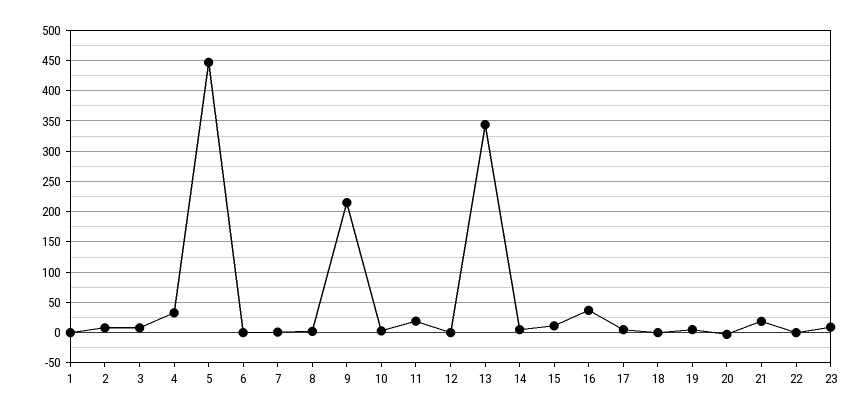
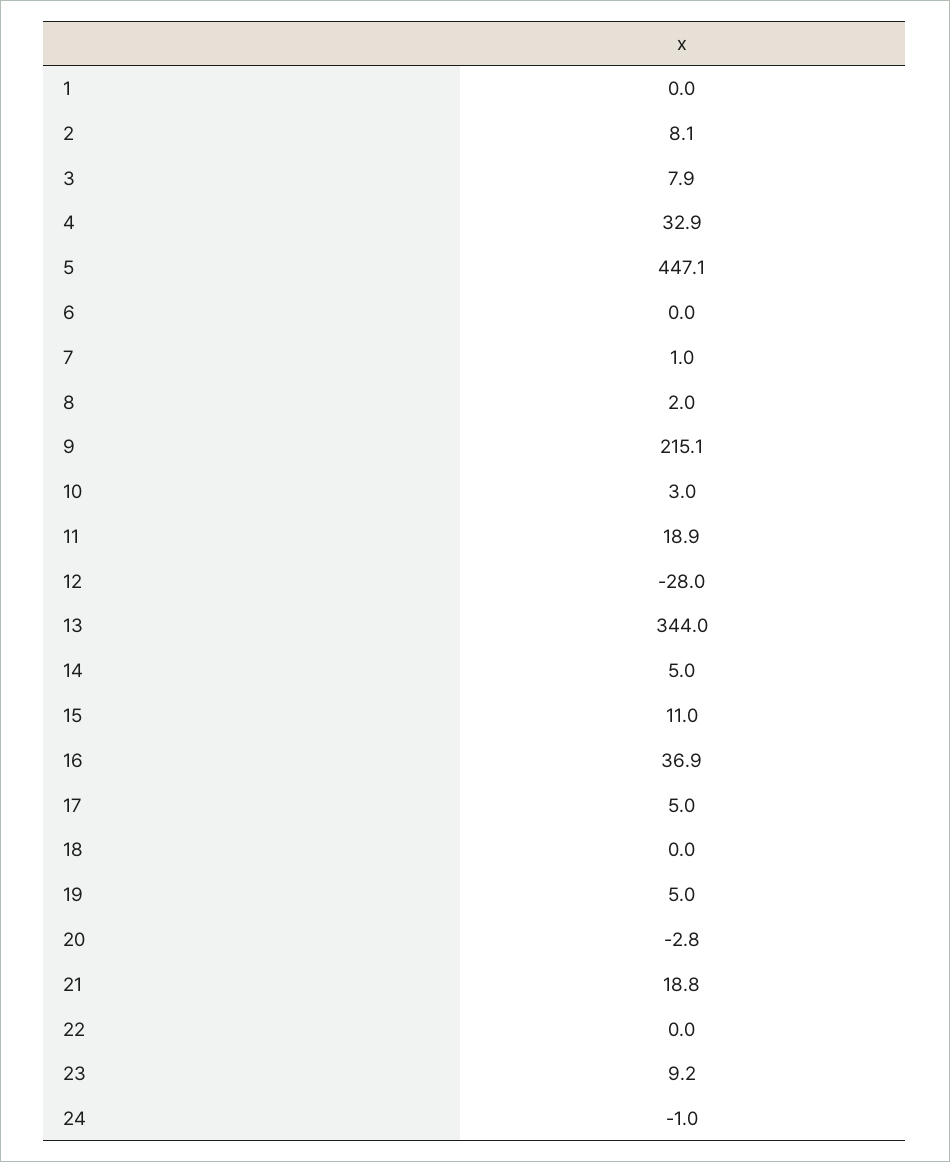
12: 0 -> -28
24: none -> -1

